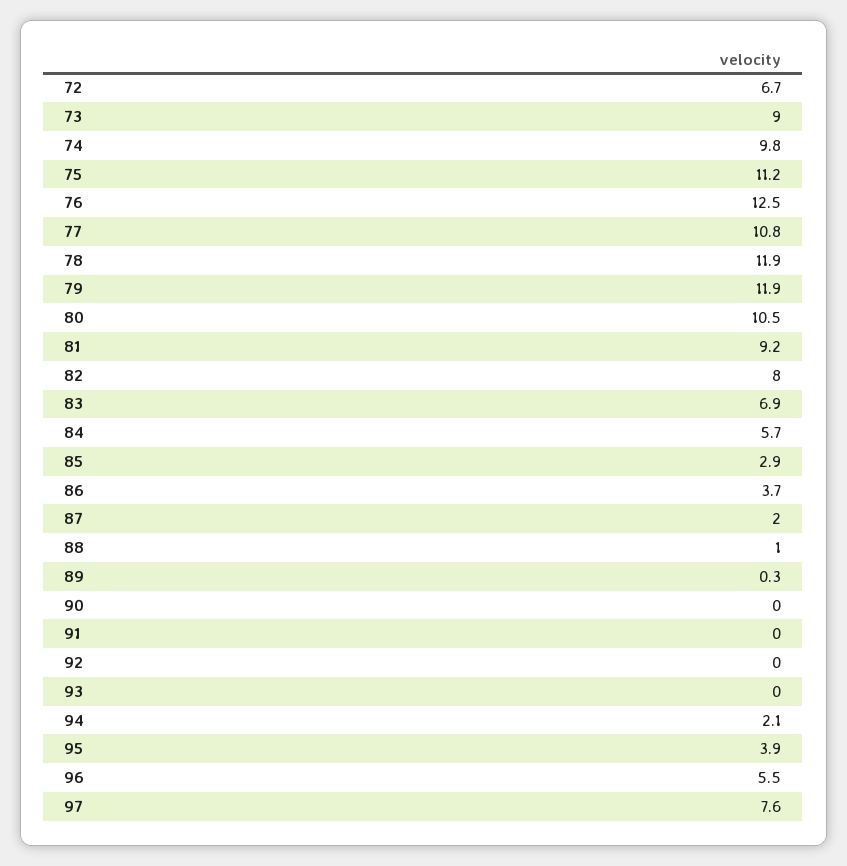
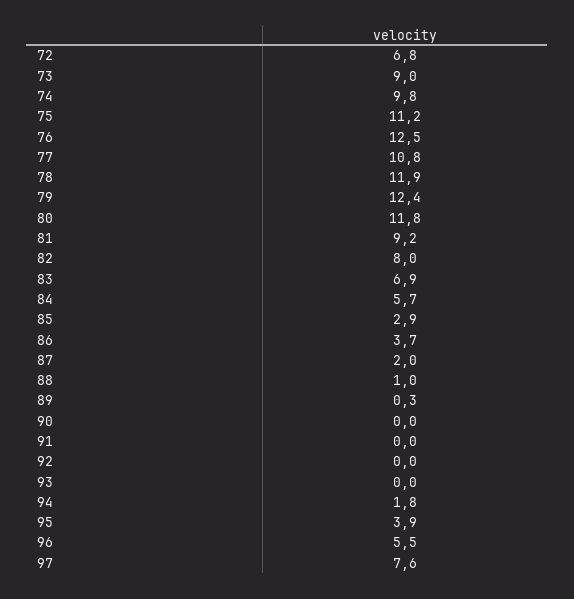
72: 6.7 -> 6.8
79: 11.9 -> 12.4
80: 10.5 -> 11.8
94: 2.1 -> 1.8

